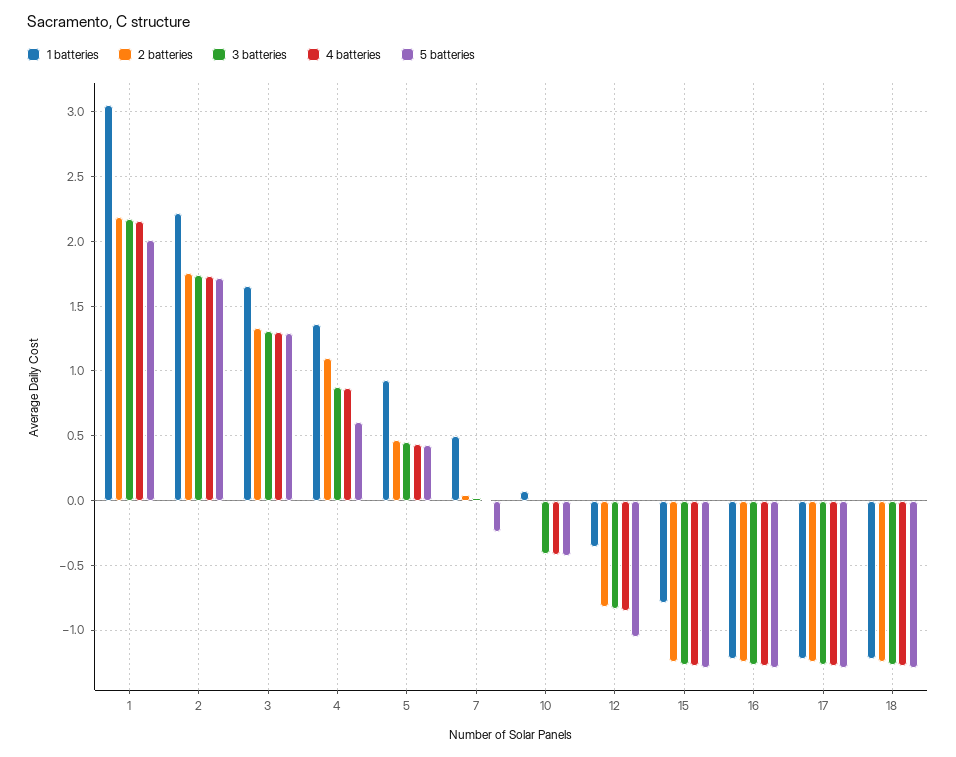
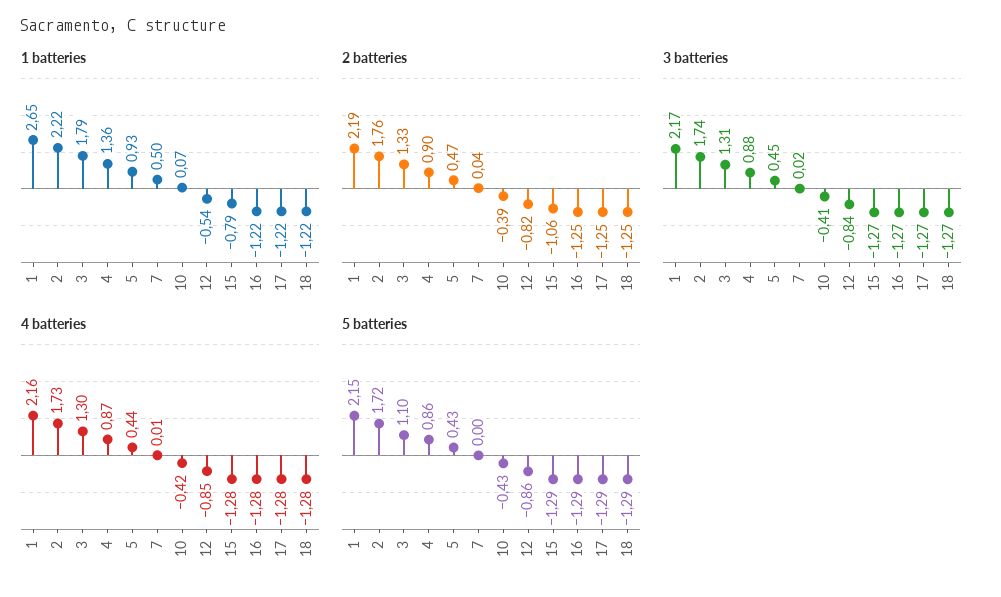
1 batteries, 1: 3.05 -> 2.65
5 batteries, 1: 2 -> 2.15
1 batteries, 3: 1.65 -> 1.79
5 batteries, 3: 1.3 -> 1.1
2 batteries, 4: 1.1 -> 0.9
5 batteries, 4: 0.6 -> 0.86
5 batteries, 7: -0.25 -> 0
2 batteries, 10: 0 -> -0.39
1 batteries, 12: -0.35 -> -0.54
5 batteries, 12: -1.05 -> -0.86
2 batteries, 15: -1.25 -> -1.06

